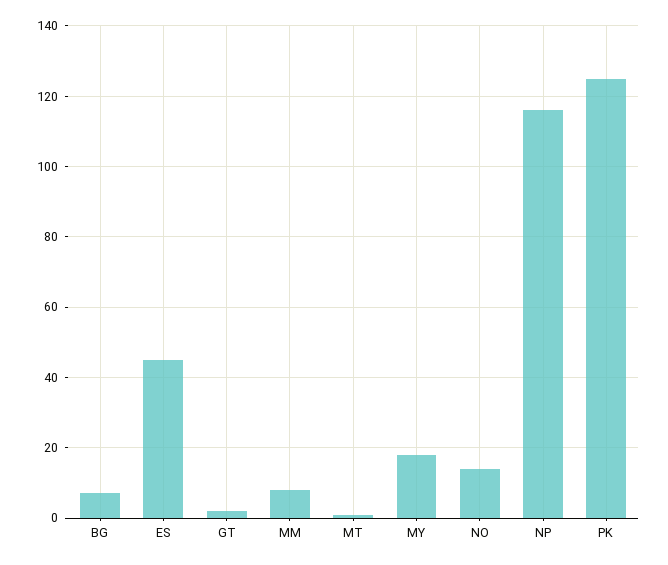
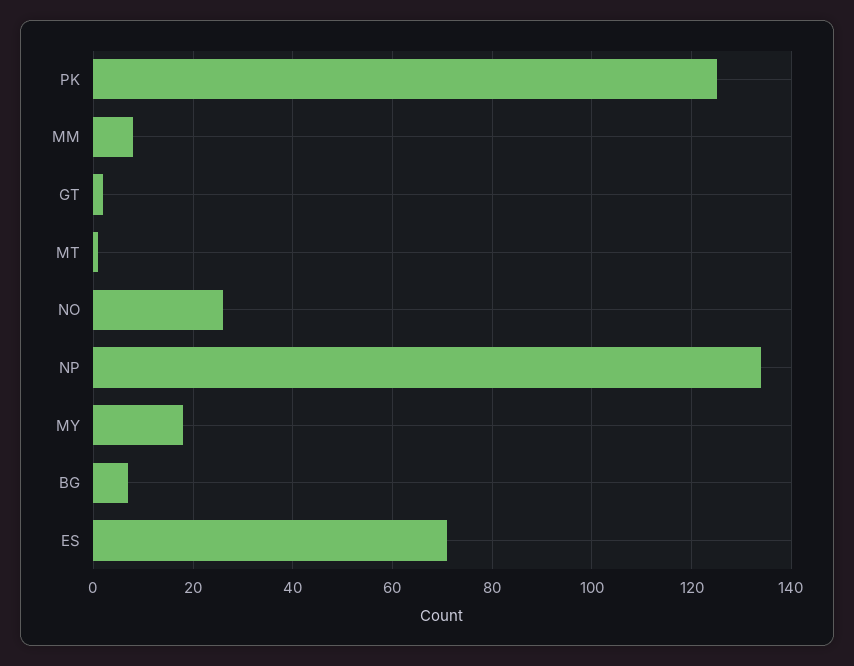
ES: 45 -> 70
NO: 15 -> 25
NP: 115 -> 135

